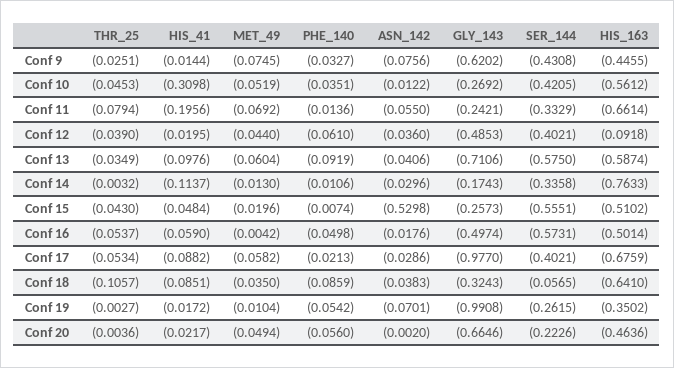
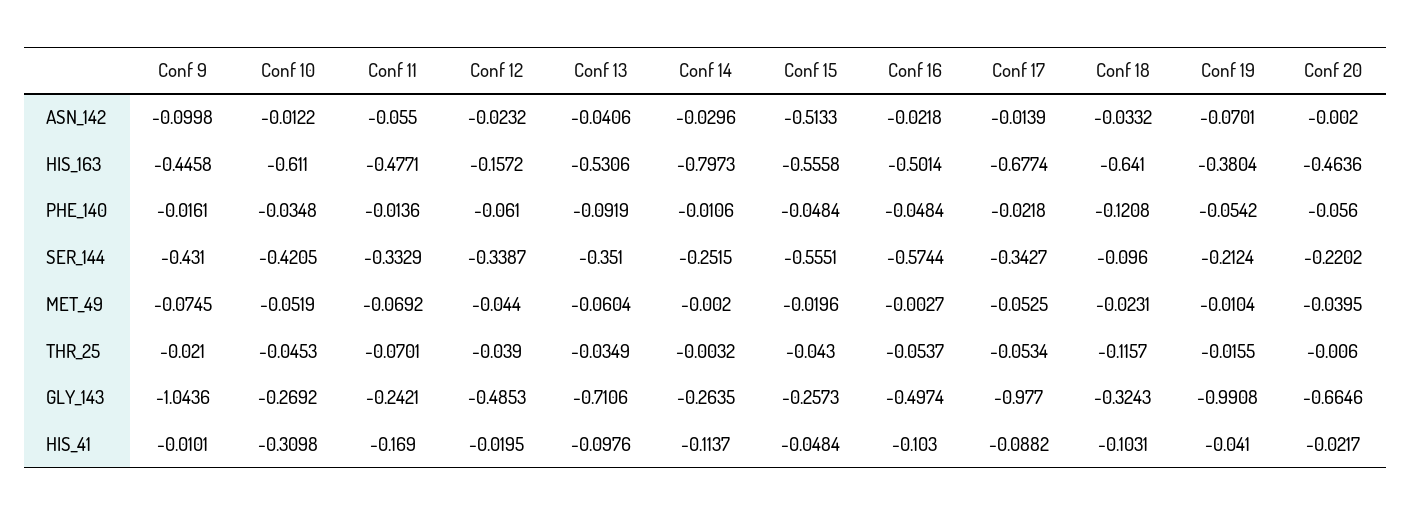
THR_25, Conf 9: -0.0251 -> -0.021
HIS_41, Conf 9: -0.0144 -> -0.0101
PHE_140, Conf 9: -0.0327 -> -0.0161
ASN_142, Conf 9: -0.0756 -> -0.0998
GLY_143, Conf 9: -0.6202 -> -1.0436
SER_144, Conf 9: -0.4308 -> -0.431
HIS_163, Conf 9: -0.4455 -> -0.4458
PHE_140, Conf 10: -0.0351 -> -0.0348
HIS_163, Conf 10: -0.5612 -> -0.611
THR_25, Conf 11: -0.0794 -> -0.0701
HIS_41, Conf 11: -0.1956 -> -0.169
HIS_163, Conf 11: -0.6614 -> -0.4771
ASN_142, Conf 12: -0.036 -> -0.0232
SER_144, Conf 12: -0.4021 -> -0.3387
HIS_163, Conf 12: -0.0918 -> -0.1572
SER_144, Conf 13: -0.575 -> -0.351
HIS_163, Conf 13: -0.5874 -> -0.5306
MET_49, Conf 14: -0.013 -> -0.002
GLY_143, Conf 14: -0.1743 -> -0.2635
SER_144, Conf 14: -0.3358 -> -0.2515
HIS_163, Conf 14: -0.7633 -> -0.7973
PHE_140, Conf 15: -0.0074 -> -0.0484
ASN_142, Conf 15: -0.5298 -> -0.5133
HIS_163, Conf 15: -0.5102 -> -0.5558
HIS_41, Conf 16: -0.059 -> -0.103
MET_49, Conf 16: -0.0042 -> -0.0027
PHE_140, Conf 16: -0.0498 -> -0.0484
ASN_142, Conf 16: -0.0176 -> -0.0218
SER_144, Conf 16: -0.5731 -> -0.5744
MET_49, Conf 17: -0.0582 -> -0.0525
PHE_140, Conf 17: -0.0213 -> -0.0218
ASN_142, Conf 17: -0.0286 -> -0.0139
SER_144, Conf 17: -0.4021 -> -0.3427
HIS_163, Conf 17: -0.6759 -> -0.6774
THR_25, Conf 18: -0.1057 -> -0.1157
HIS_41, Conf 18: -0.0851 -> -0.1031
MET_49, Conf 18: -0.035 -> -0.0231
PHE_140, Conf 18: -0.0859 -> -0.1208
ASN_142, Conf 18: -0.0383 -> -0.0332
SER_144, Conf 18: -0.0565 -> -0.096
THR_25, Conf 19: -0.0027 -> -0.0155
HIS_41, Conf 19: -0.0172 -> -0.041
SER_144, Conf 19: -0.2615 -> -0.2124
HIS_163, Conf 19: -0.3502 -> -0.3804
THR_25, Conf 20: -0.0036 -> -0.006
MET_49, Conf 20: -0.0494 -> -0.0395
SER_144, Conf 20: -0.2226 -> -0.2202

